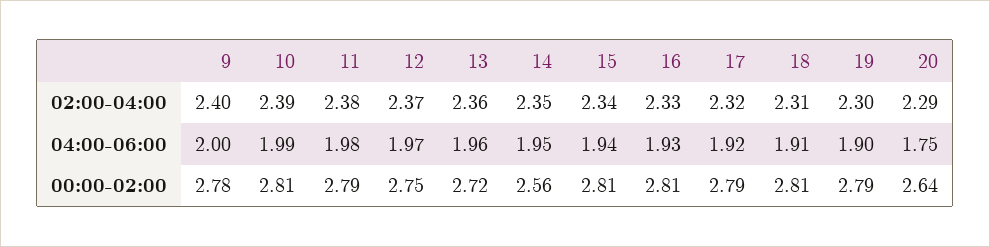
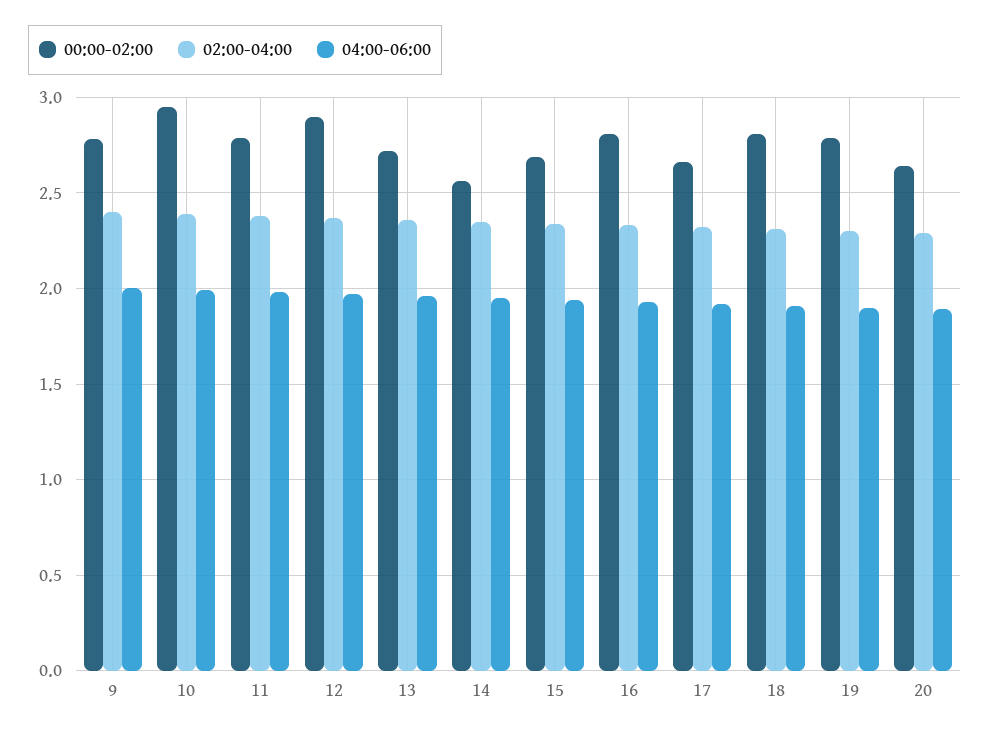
04:00-06:00, 20: 1.75 -> 1.9
00:00-02:00, 10: 2.81 -> 2.95
00:00-02:00, 12: 2.75 -> 2.9
00:00-02:00, 15: 2.81 -> 2.7
00:00-02:00, 17: 2.79 -> 2.65

